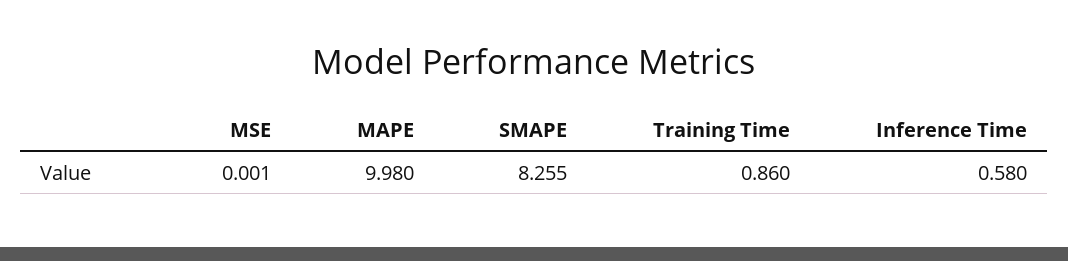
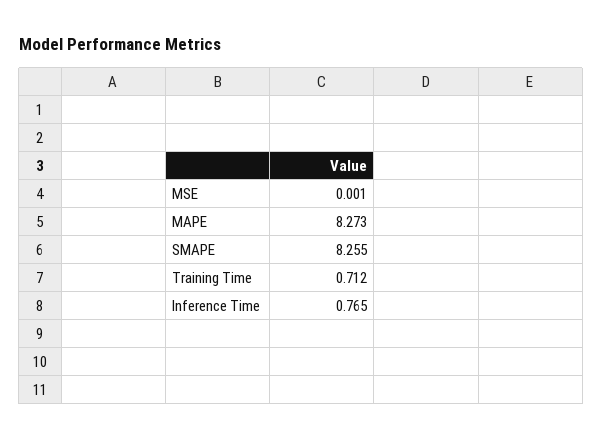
MAPE: 9.98 -> 8.273
Training Time: 0.86 -> 0.712
Inference Time: 0.58 -> 0.765

